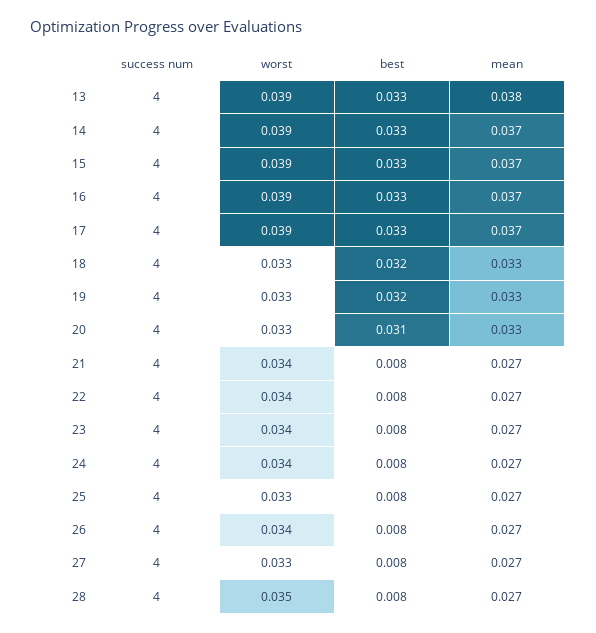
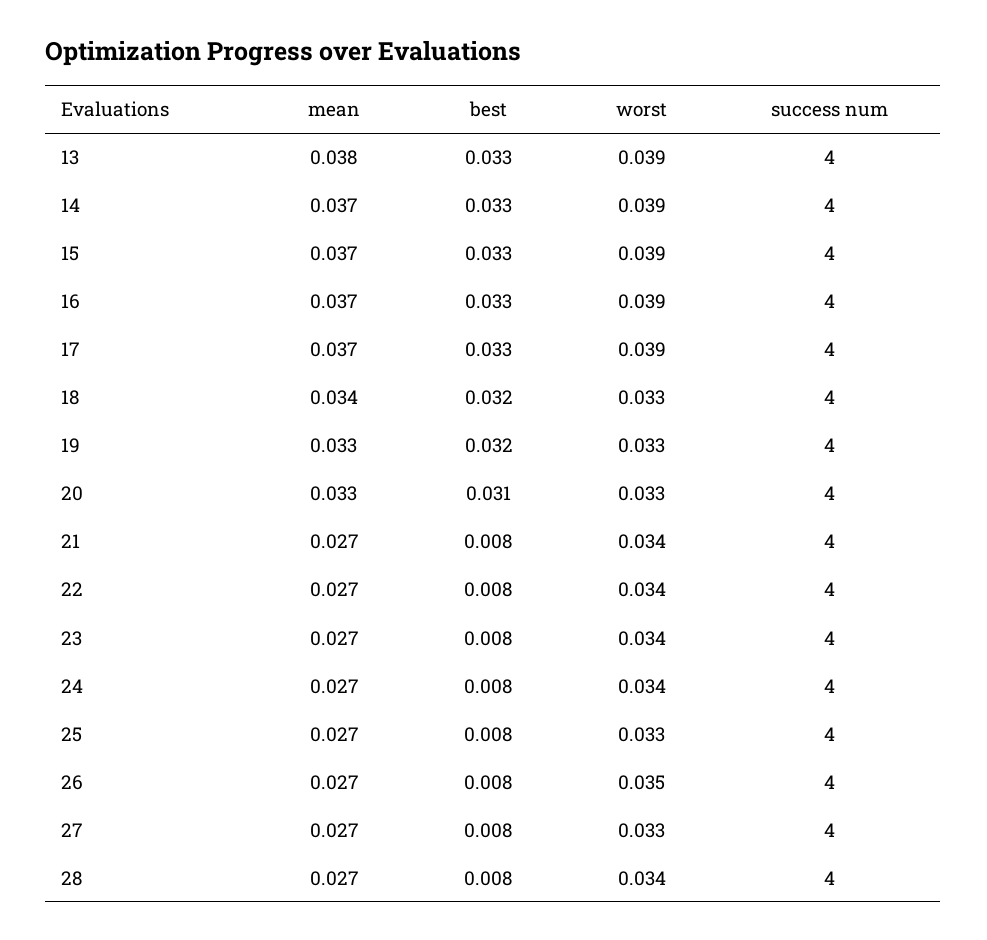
mean, 18: 0.033 -> 0.034
worst, 26: 0.034 -> 0.035
worst, 28: 0.035 -> 0.034

